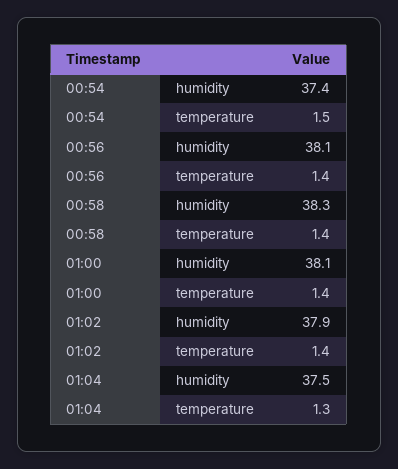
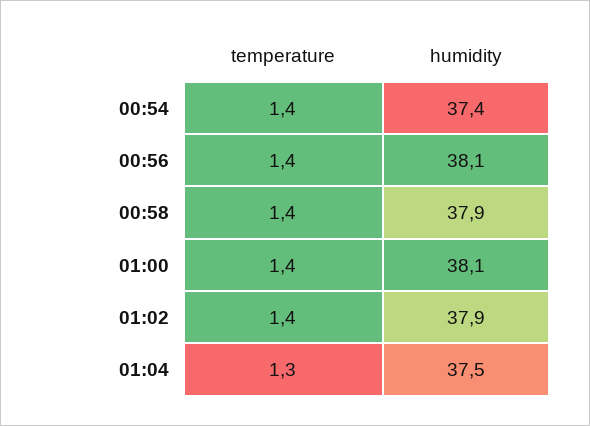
00:54, temperature: 1.5 -> 1.4
00:58, humidity: 38.3 -> 37.9

